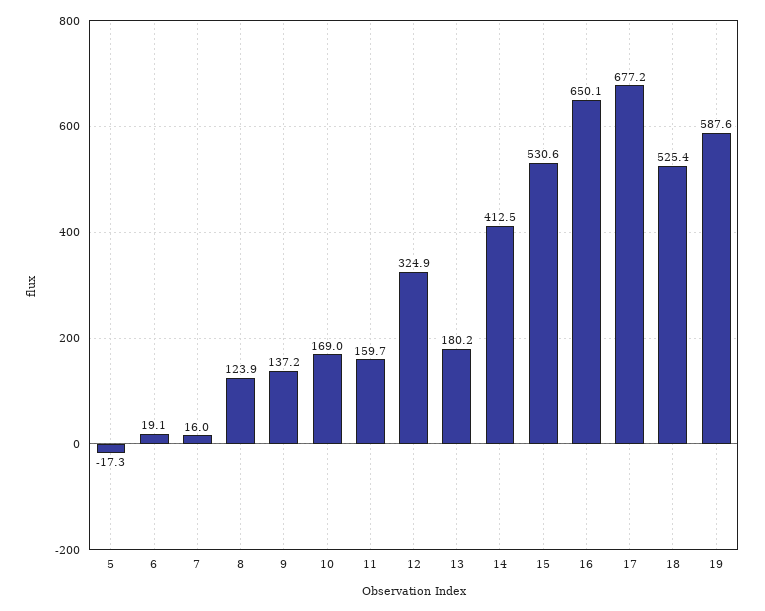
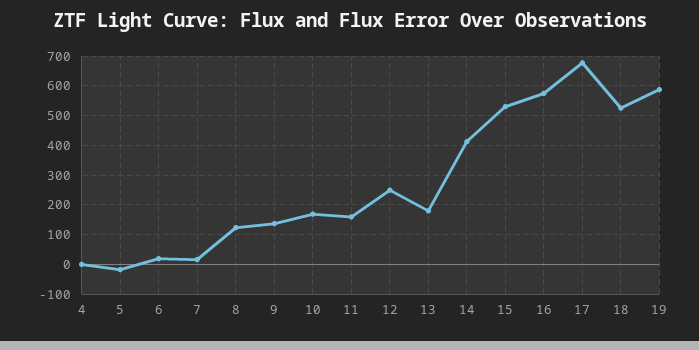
12: 324.9 -> 250
16: 650.1 -> 575
4: none -> 0

